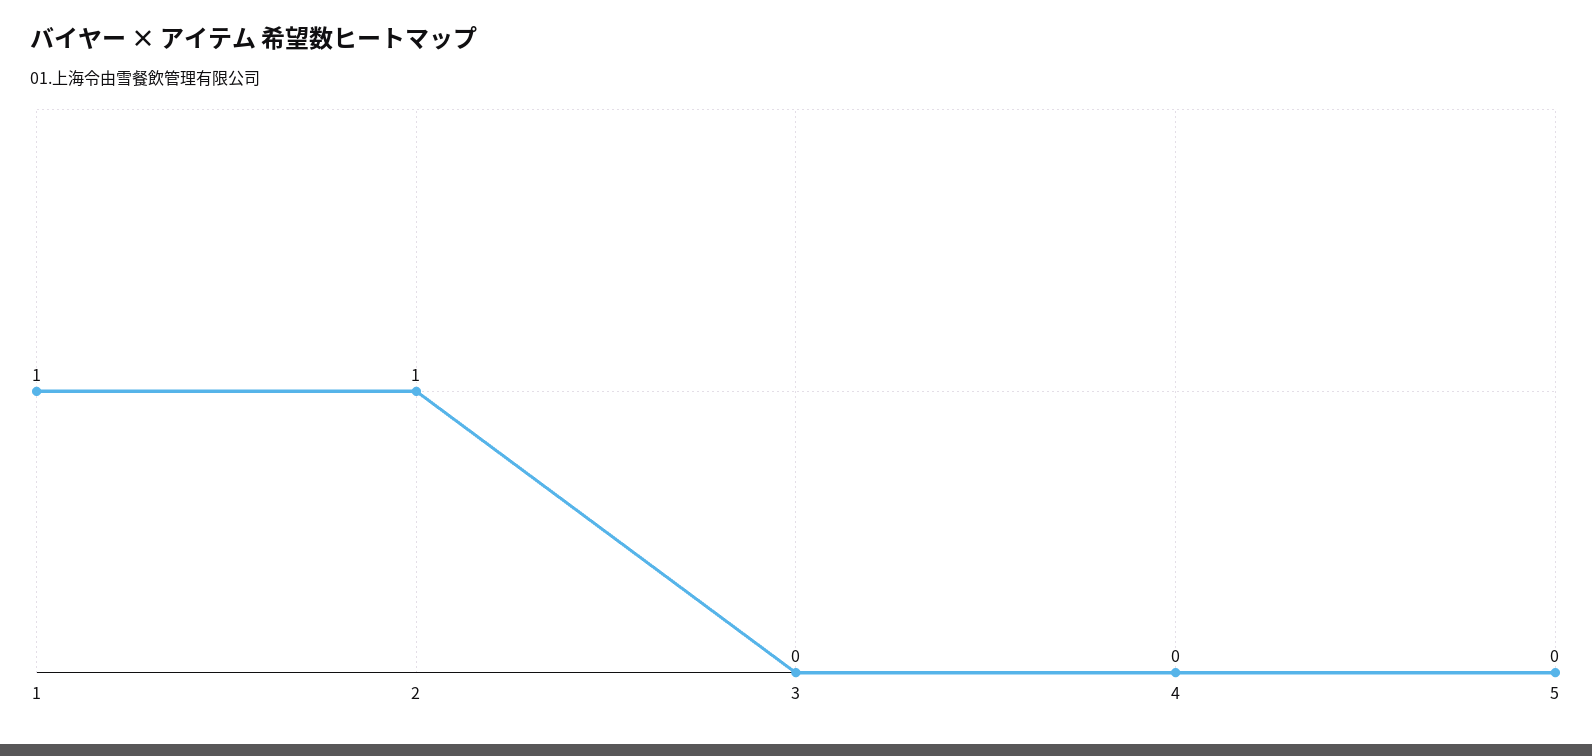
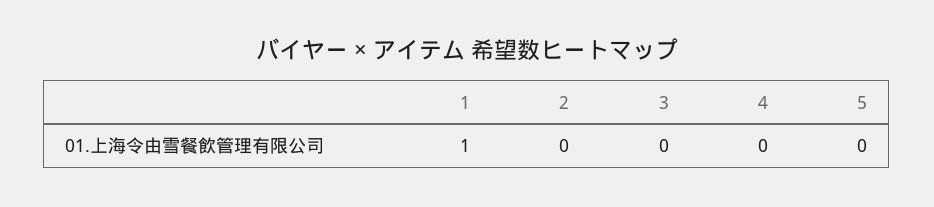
2: 1 -> 0

